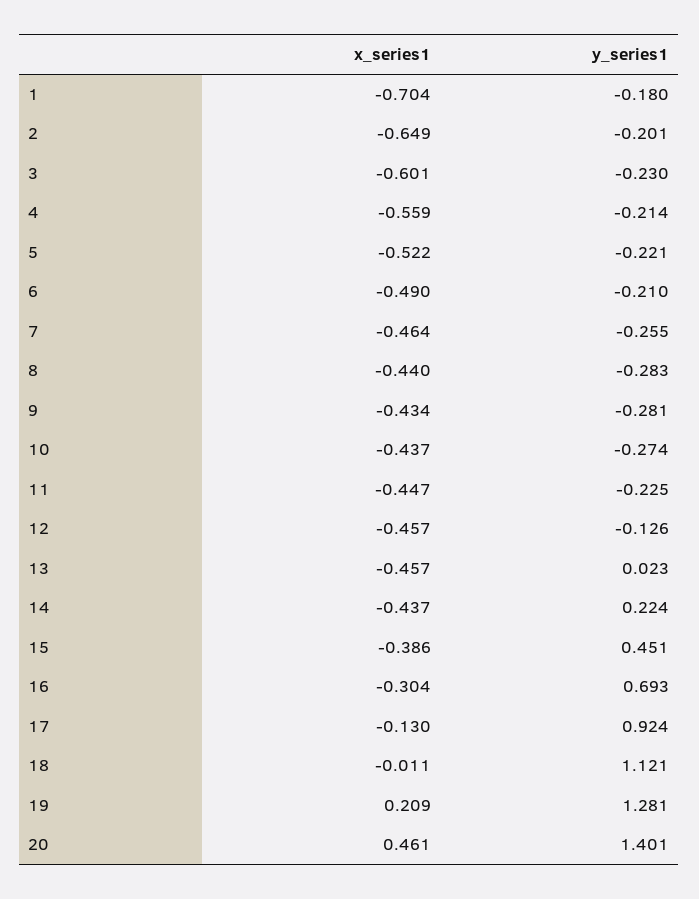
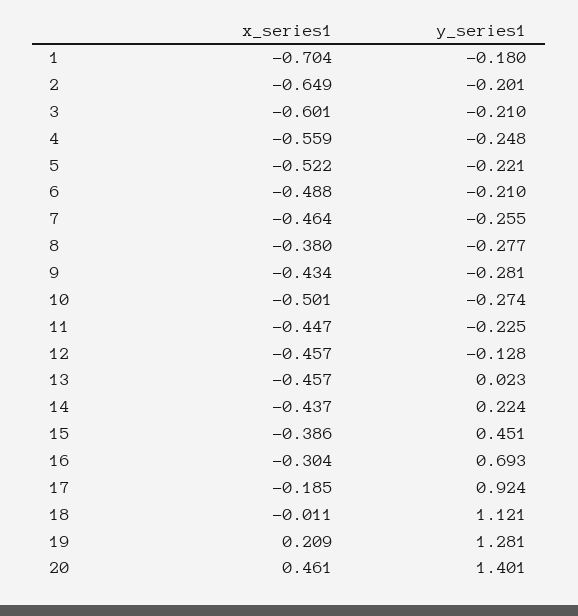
y_series1, 3: -0.23 -> -0.21
y_series1, 4: -0.214 -> -0.248
x_series1, 6: -0.49 -> -0.488
x_series1, 8: -0.44 -> -0.38
y_series1, 8: -0.283 -> -0.277
x_series1, 10: -0.437 -> -0.501
y_series1, 12: -0.126 -> -0.128
x_series1, 17: -0.13 -> -0.185

